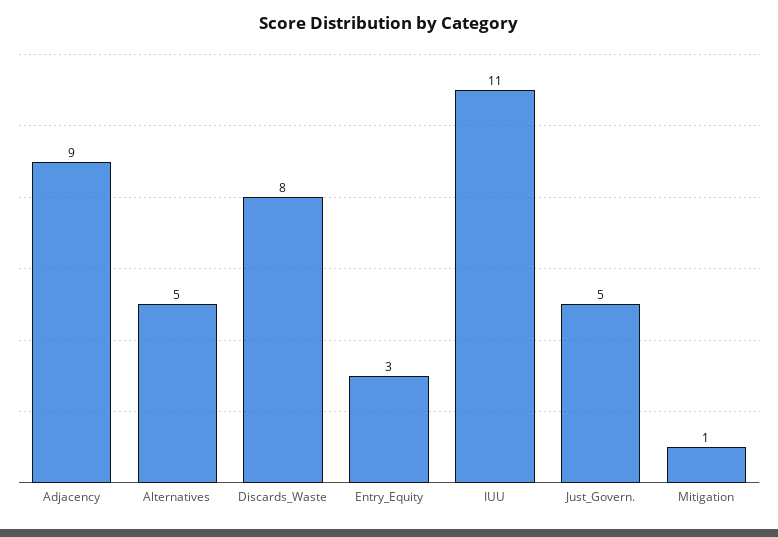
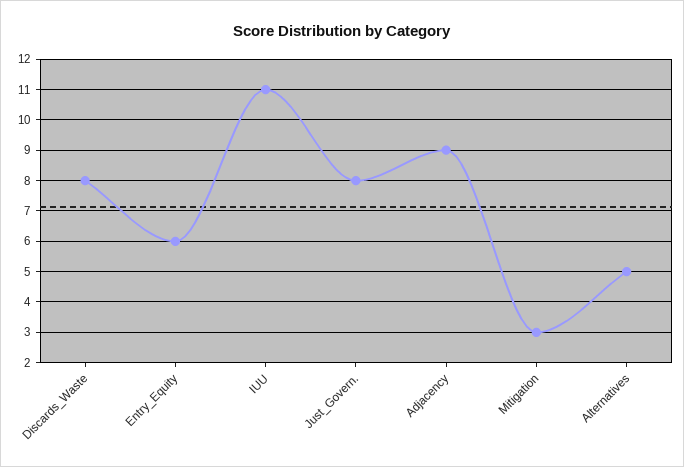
Entry_Equity: 3 -> 6
Just_Govern.: 5 -> 8
Mitigation: 1 -> 3

